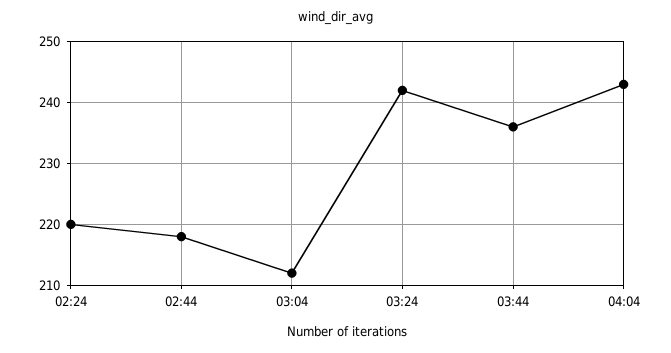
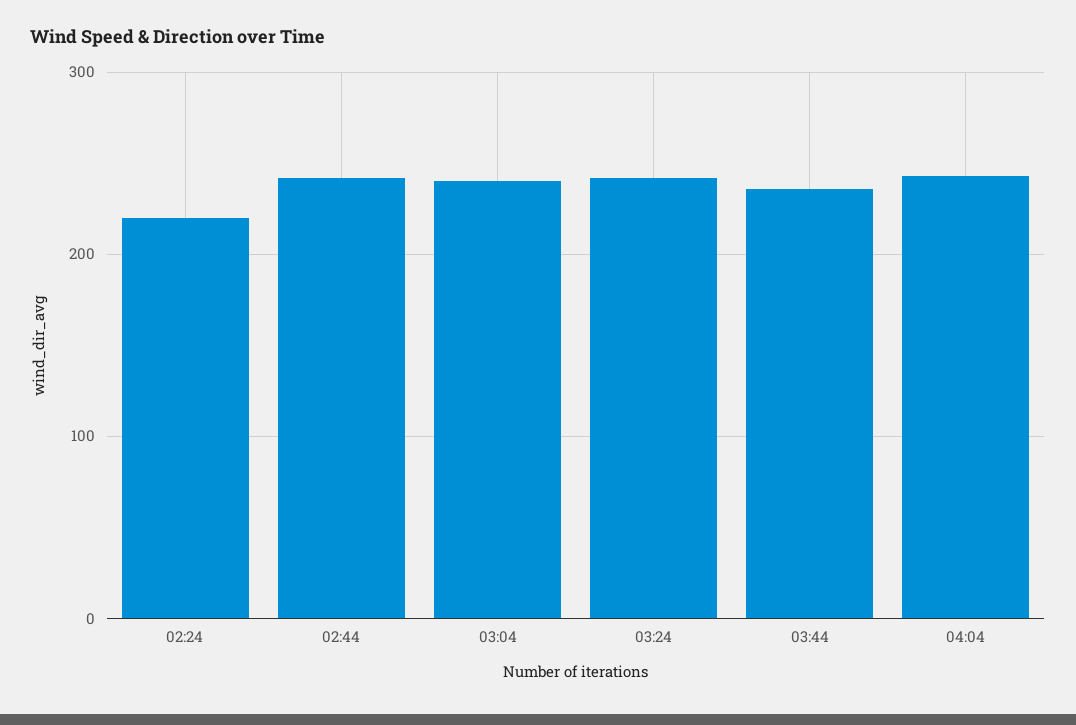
02:44: 218 -> 240
03:04: 212 -> 240

